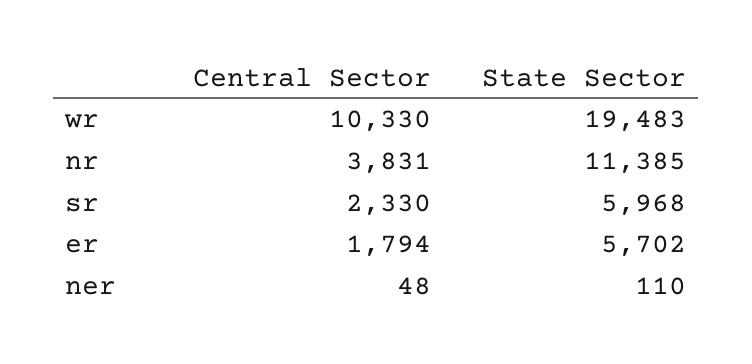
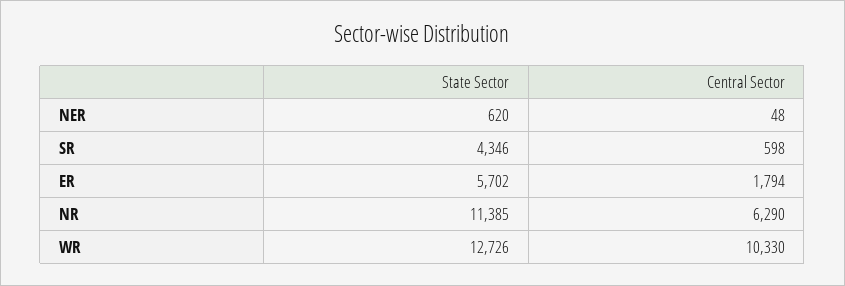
State Sector, wr: 19483 -> 12726
Central Sector, nr: 3831 -> 6290
Central Sector, sr: 2330 -> 598
State Sector, sr: 5968 -> 4346
State Sector, ner: 110 -> 620

